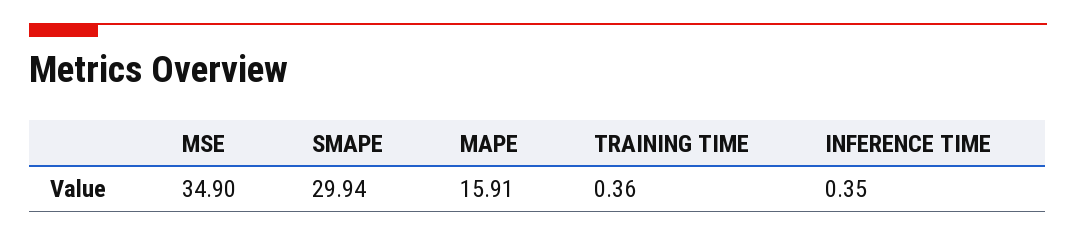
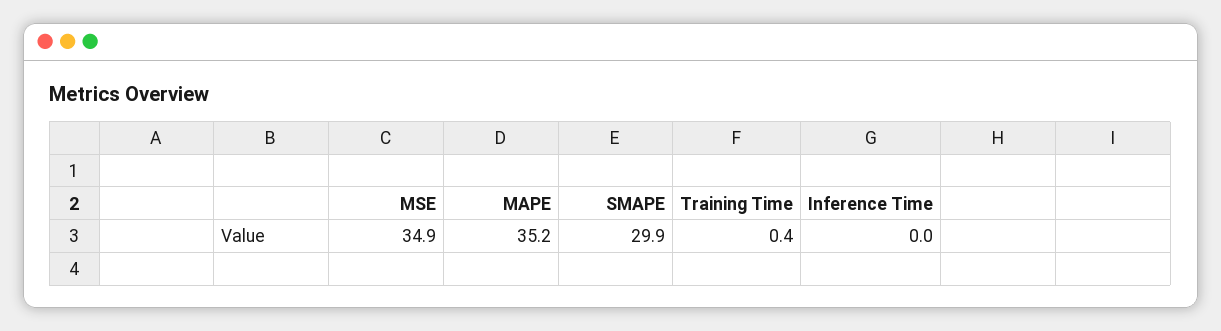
MAPE: 15.91 -> 35.2
INFERENCE TIME: 0.35 -> 0

